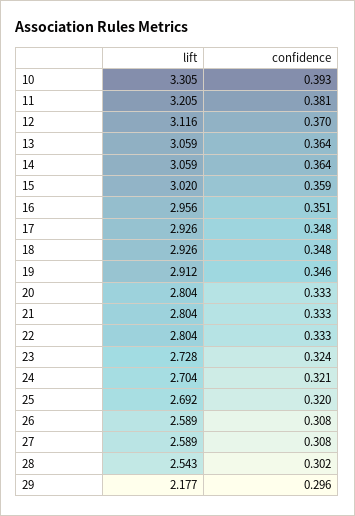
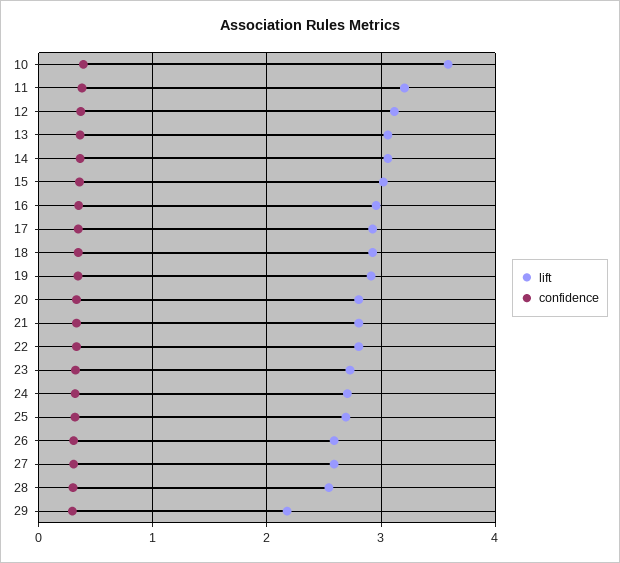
lift, 10: 3.305 -> 3.6

